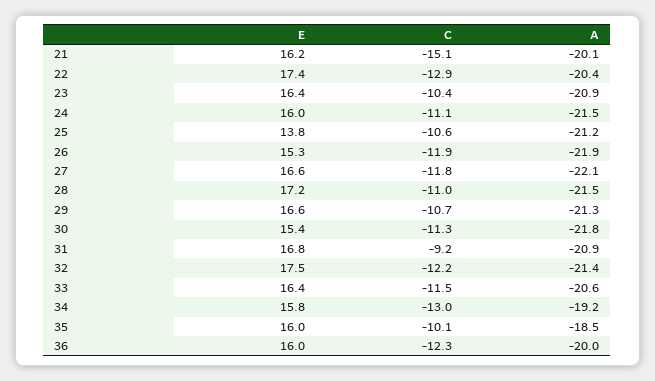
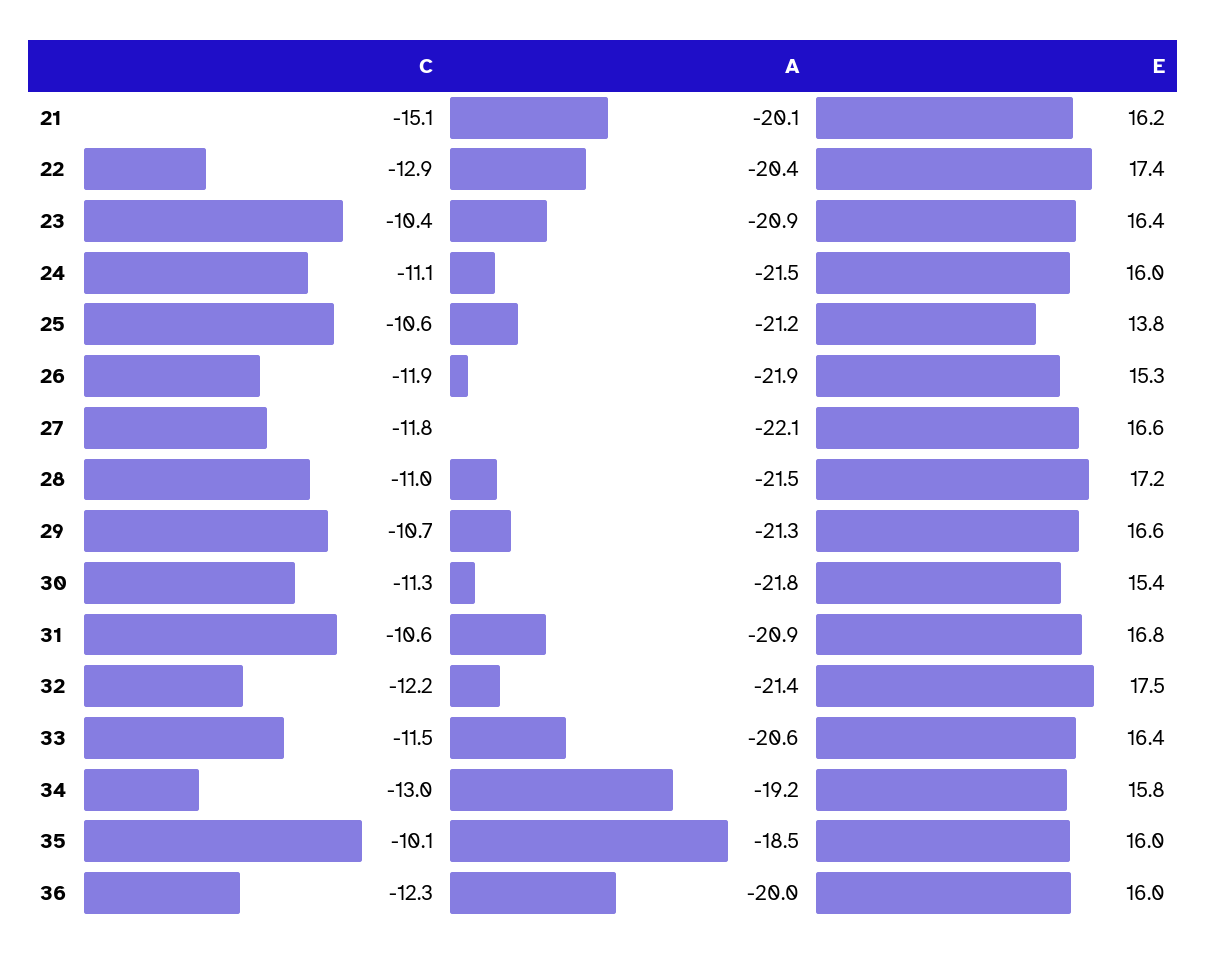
C, 31: -9.2 -> -10.6

